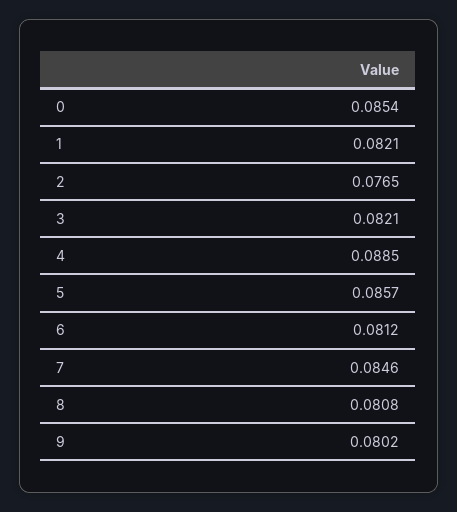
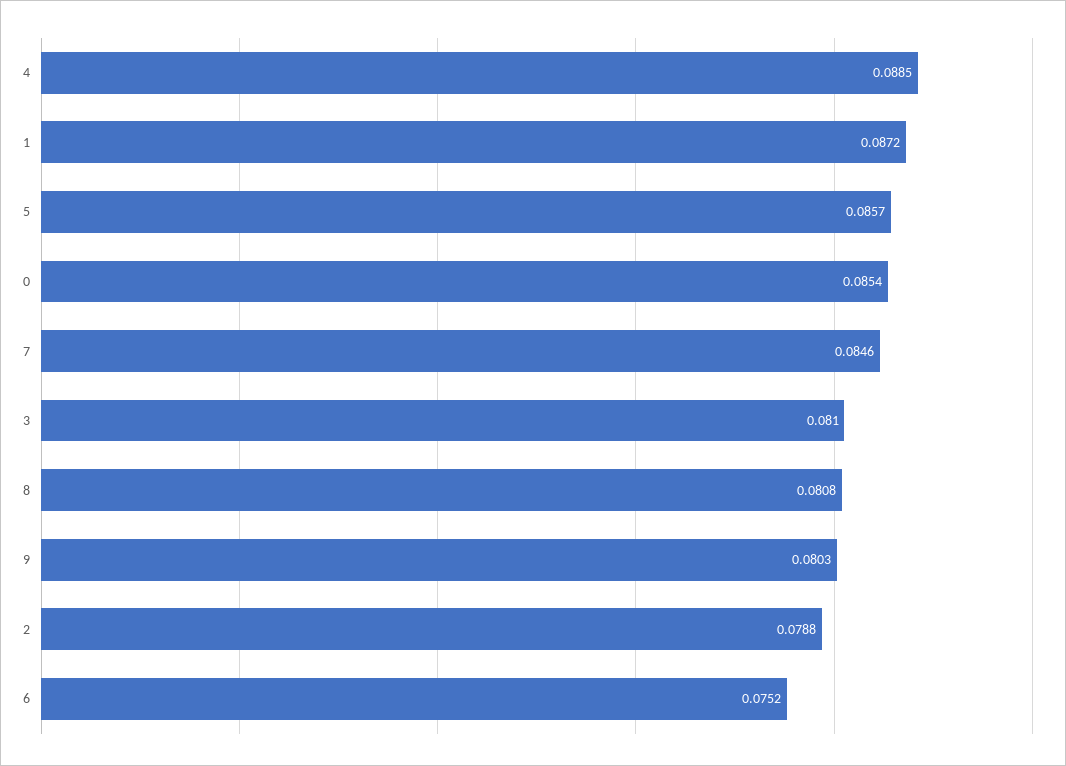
1: 0.0821 -> 0.0872
2: 0.0765 -> 0.0788
3: 0.0821 -> 0.081
6: 0.0812 -> 0.0752
9: 0.0802 -> 0.0803

